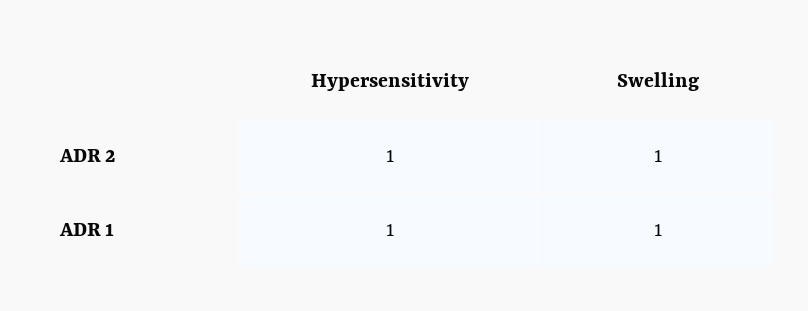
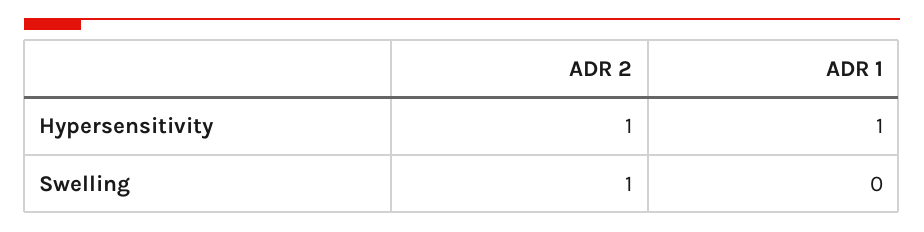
Swelling, ADR 1: 1 -> 0

